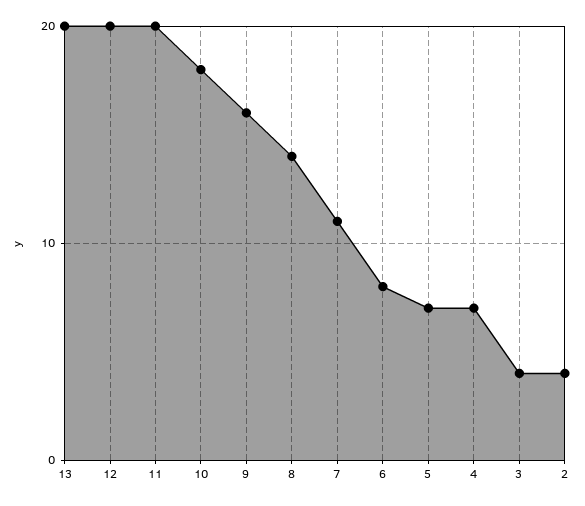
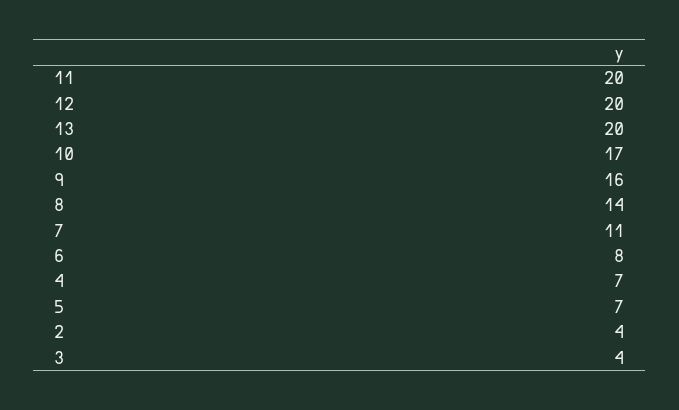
10: 18 -> 17

